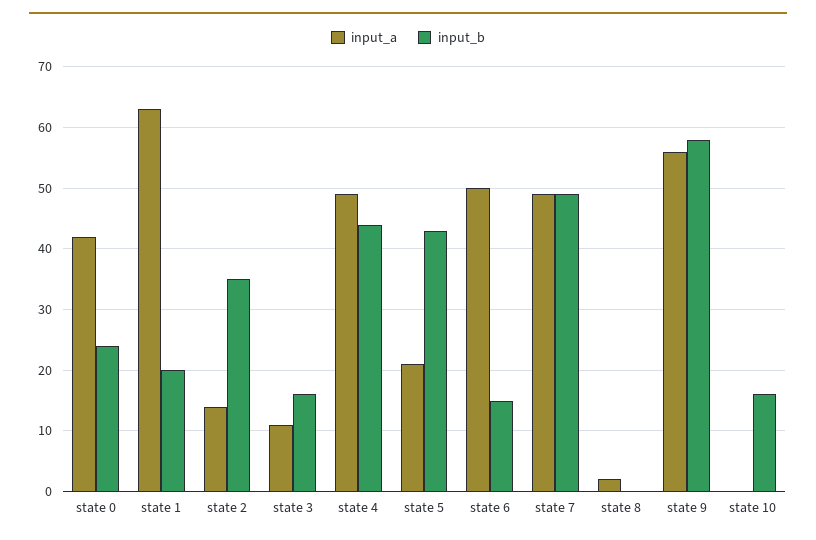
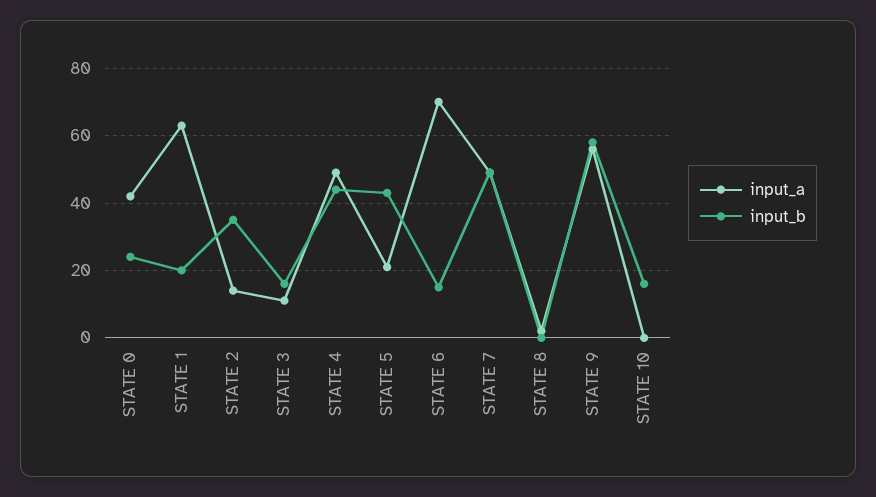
input_a, state 6: 50 -> 70

